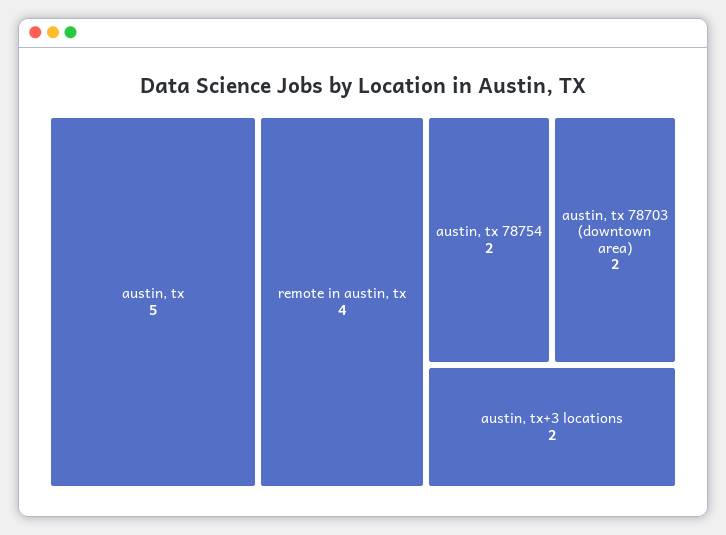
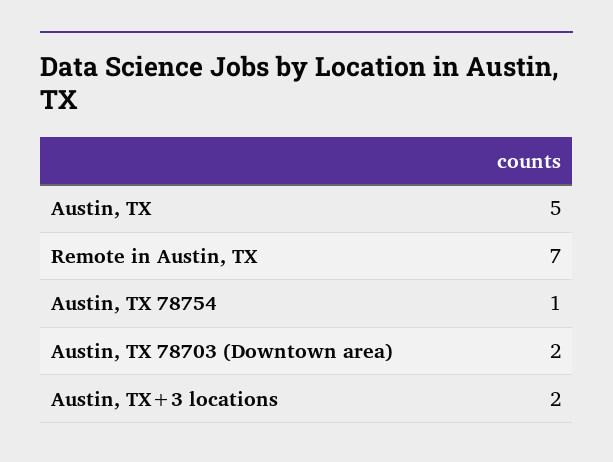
remote in austin, tx: 4 -> 7
austin, tx 78754: 2 -> 1

